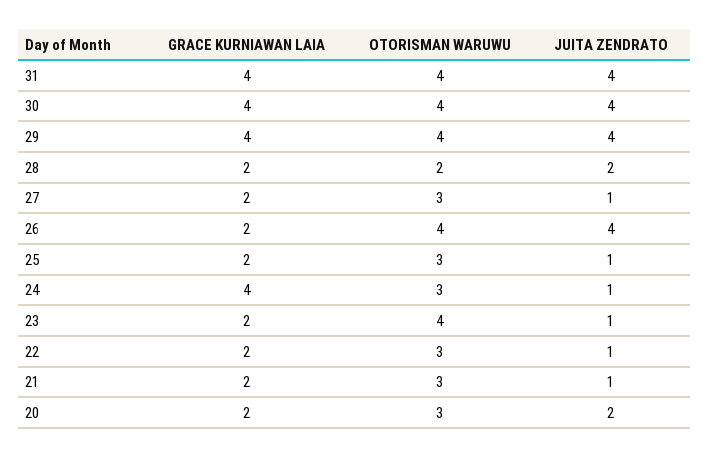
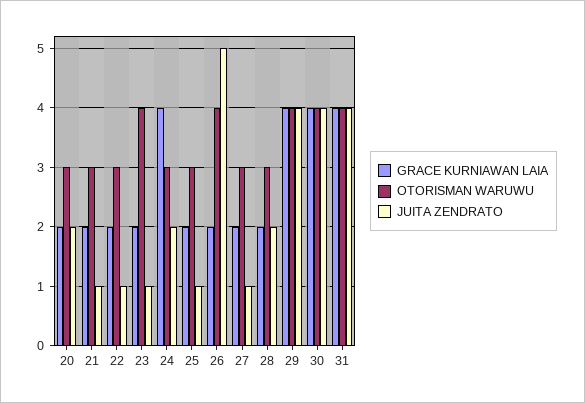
OTORISMAN WARUWU, 28: 2 -> 3
JUITA ZENDRATO, 26: 4 -> 5
JUITA ZENDRATO, 24: 1 -> 2

